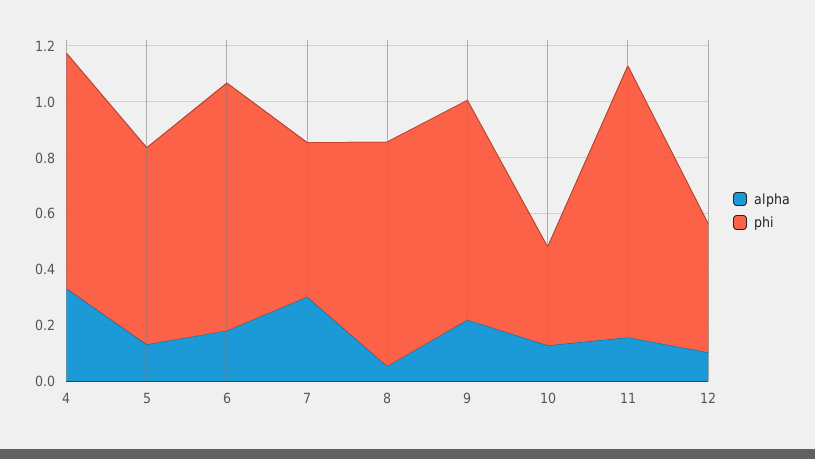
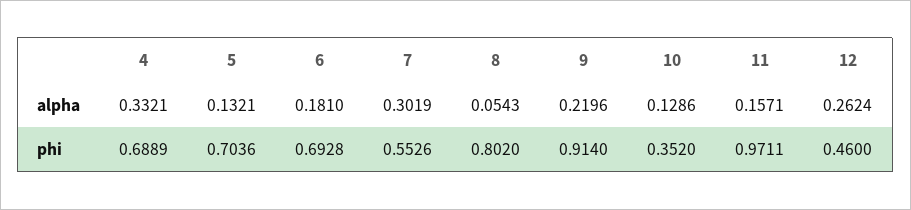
phi, 4: 0.85 -> 0.6889
phi, 6: 0.9 -> 0.6928
phi, 9: 0.8 -> 0.914
alpha, 12: 0.1 -> 0.2624

